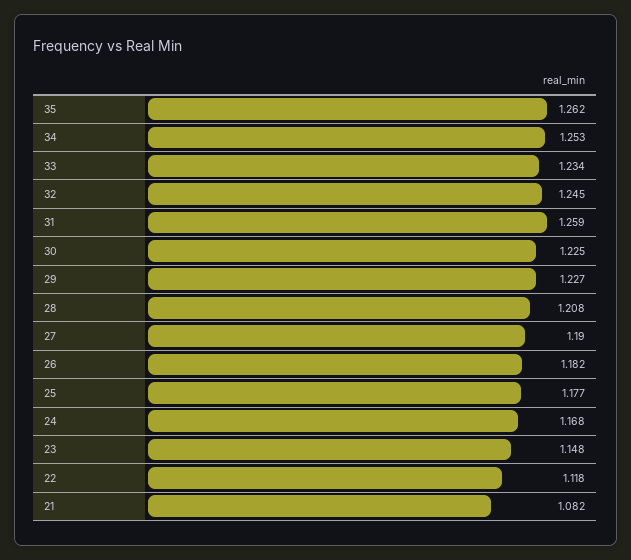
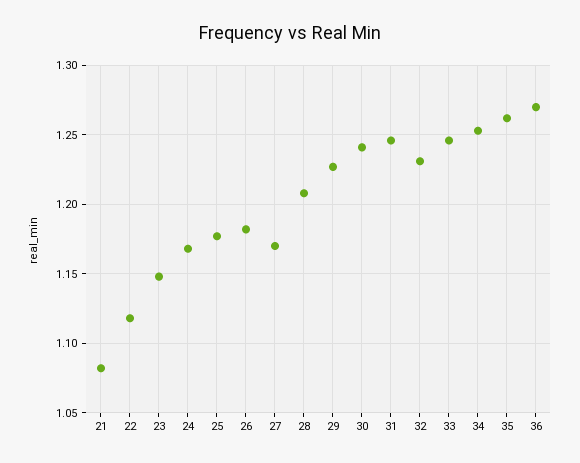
33: 1.234 -> 1.245
32: 1.245 -> 1.23
31: 1.259 -> 1.245
30: 1.225 -> 1.24
27: 1.19 -> 1.17
36: none -> 1.27

